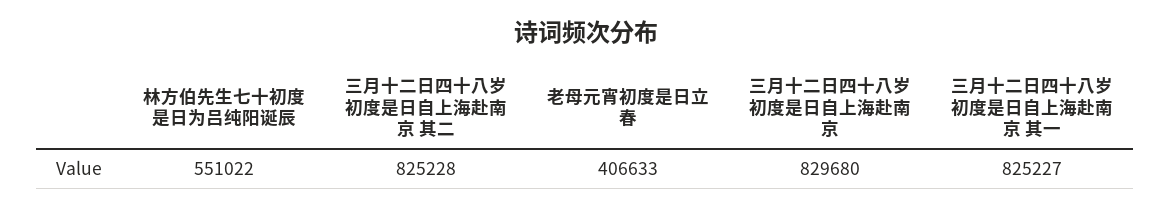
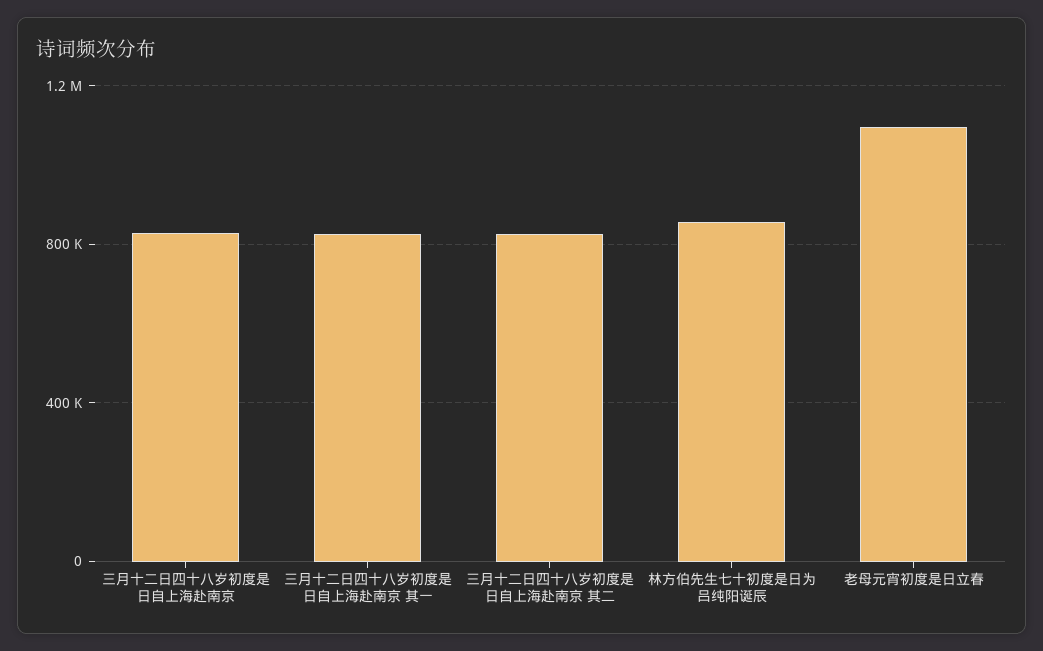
林方伯先生七十初度是日为吕纯阳诞辰: 551022 -> 850000
老母元宵初度是日立春: 406633 -> 1100000

